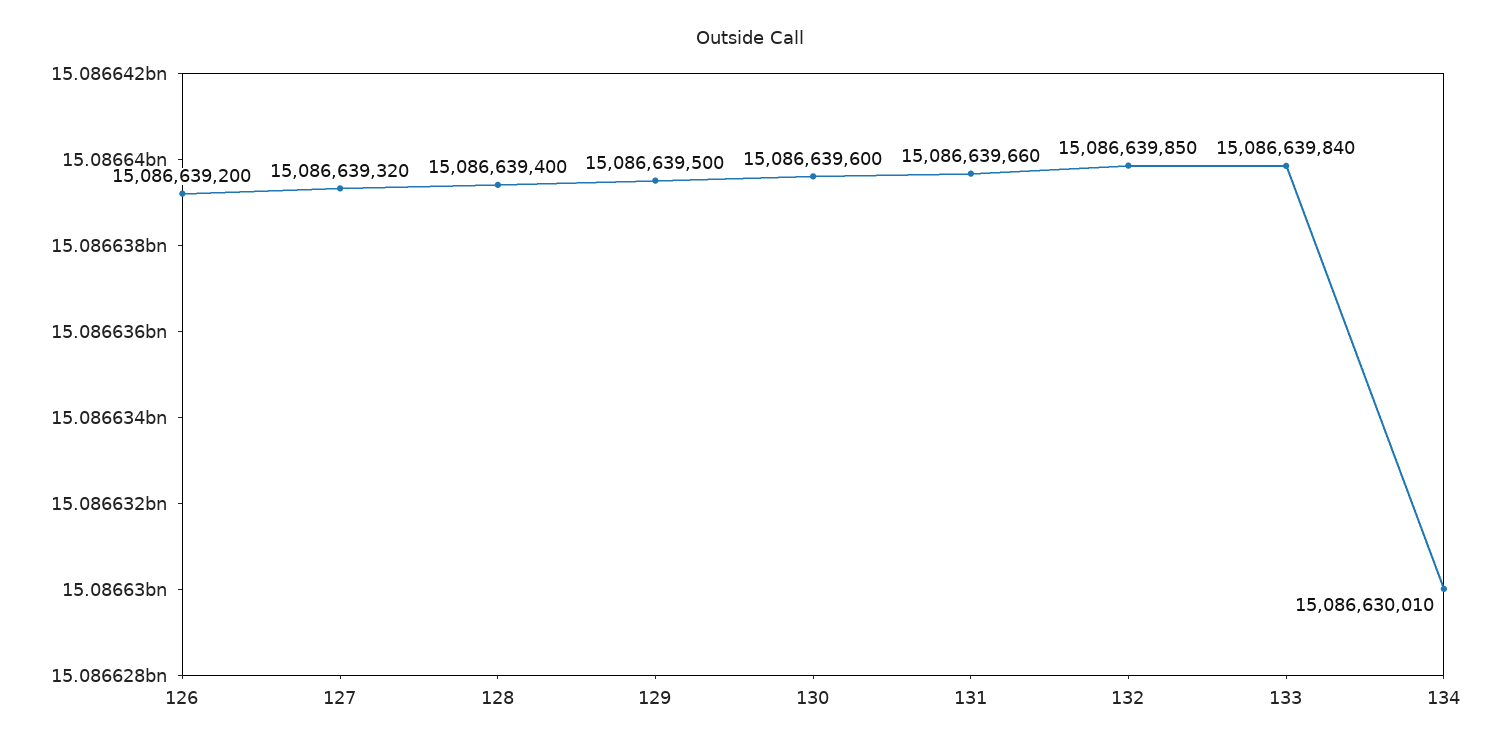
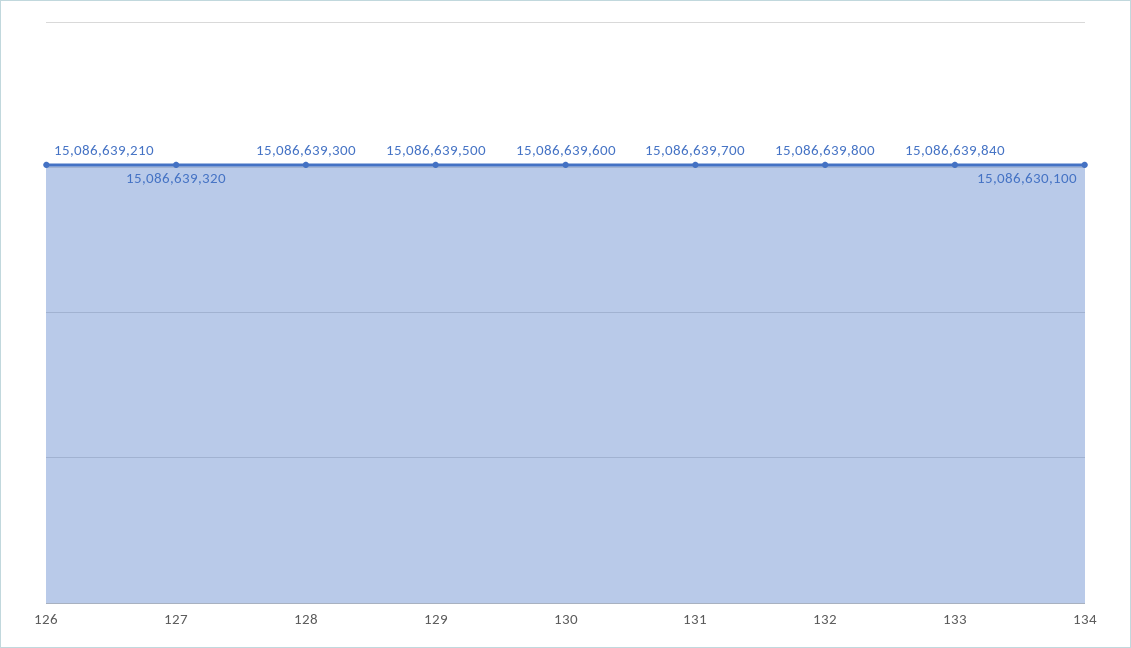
126: 15086639200 -> 15086639210
128: 15086639400 -> 15086639300
131: 15086639660 -> 15086639700
132: 15086639850 -> 15086639800
134: 15086630010 -> 15086630100

